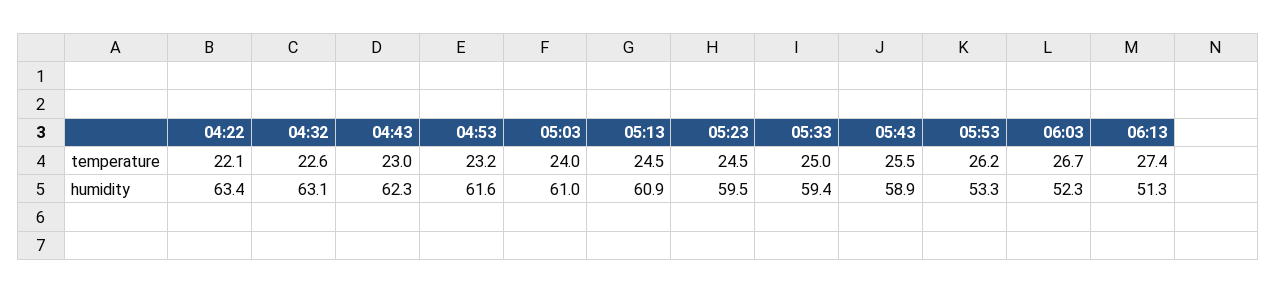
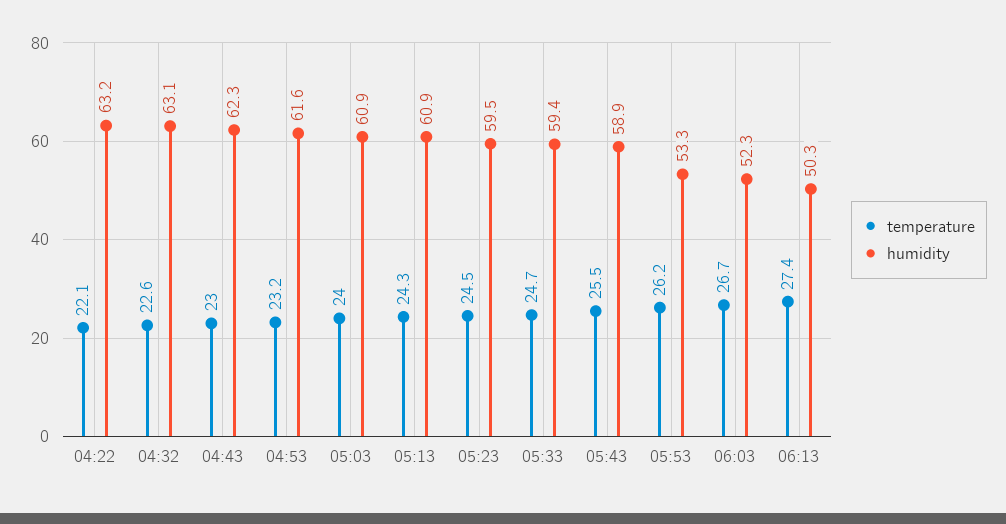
temperature, 05:13: 24.5 -> 24.3
temperature, 05:33: 25 -> 24.7
humidity, 04:22: 63.4 -> 63.2
humidity, 05:03: 61 -> 60.9
humidity, 06:13: 51.3 -> 50.3

